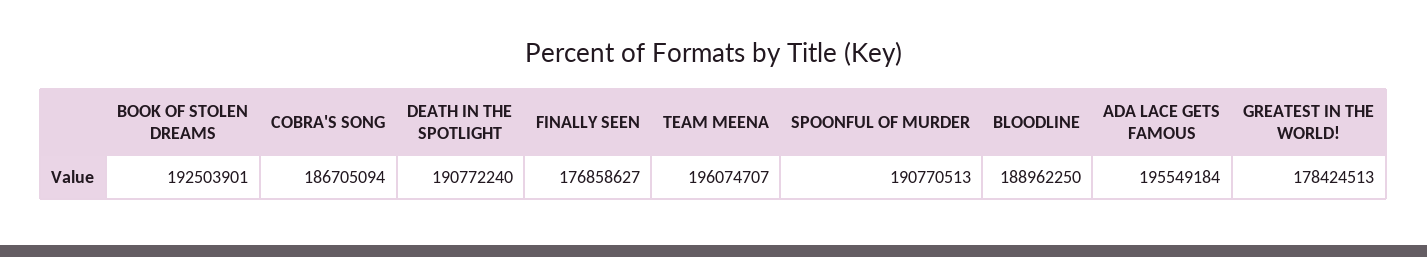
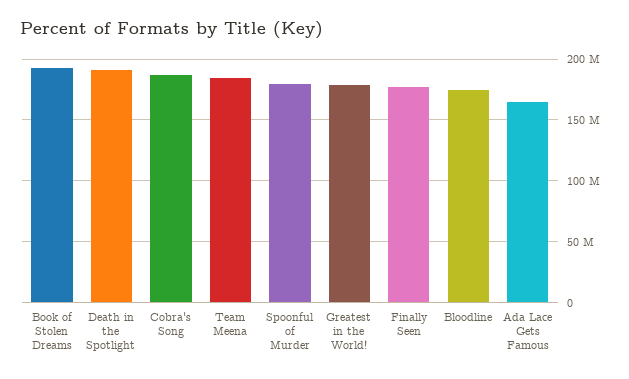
TEAM MEENA: 196074707 -> 185000000
SPOONFUL OF MURDER: 190770513 -> 180000000
BLOODLINE: 188962250 -> 175000000
ADA LACE GETS FAMOUS: 195549184 -> 165000000

